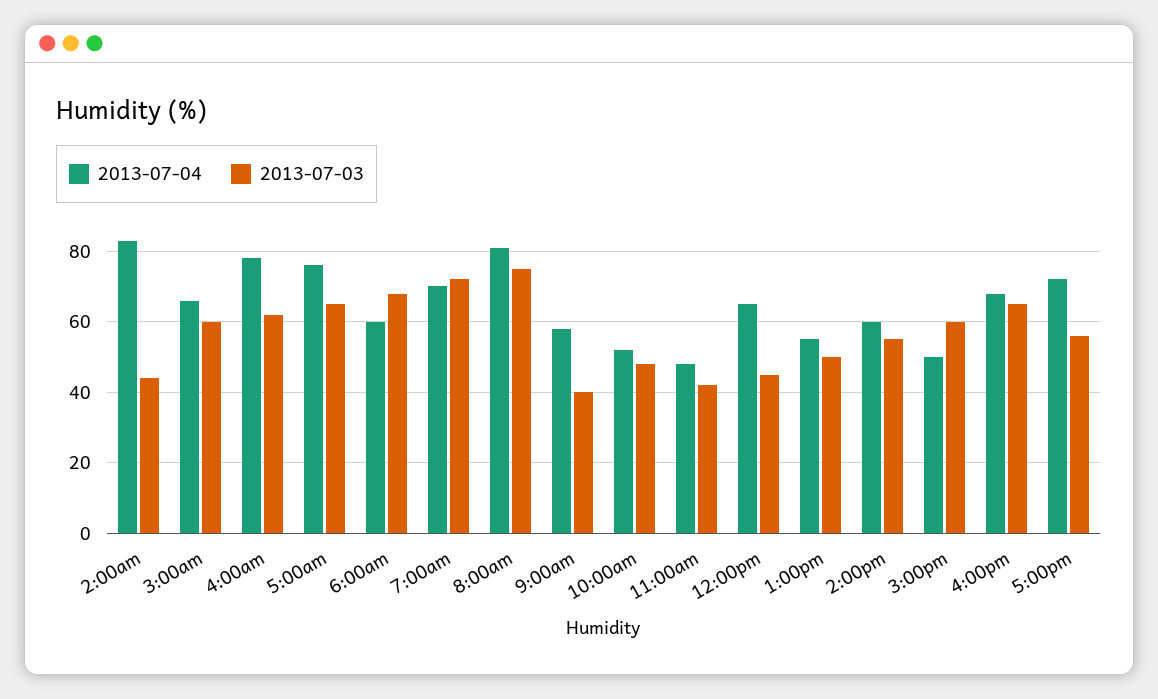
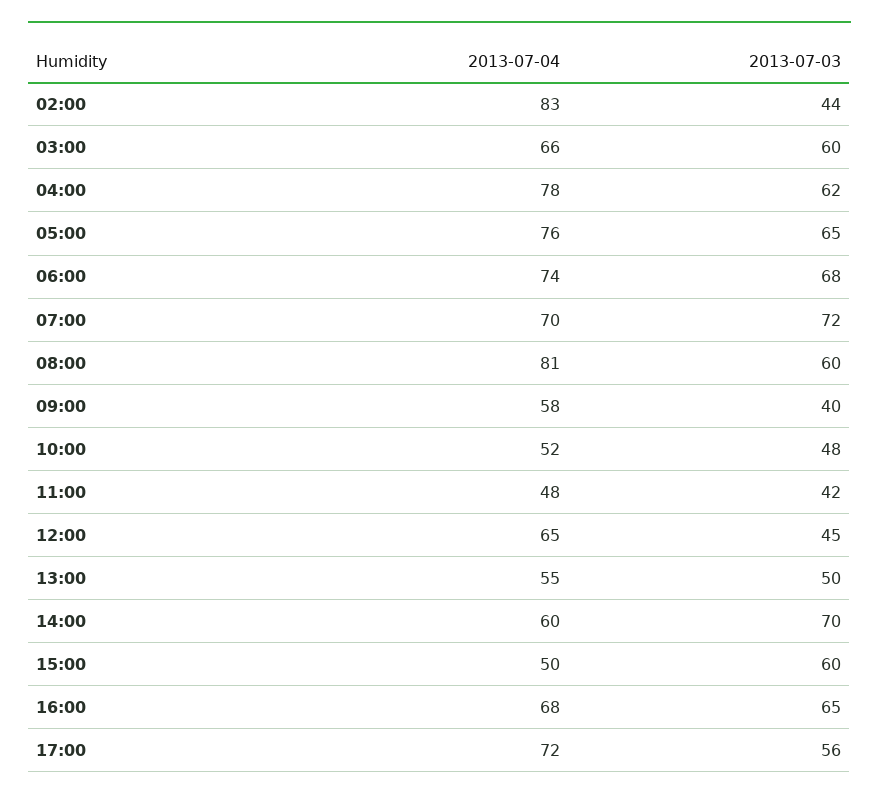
2013-07-04, 6:00am: 60 -> 74
2013-07-03, 8:00am: 75 -> 60
2013-07-03, 2:00pm: 55 -> 70

